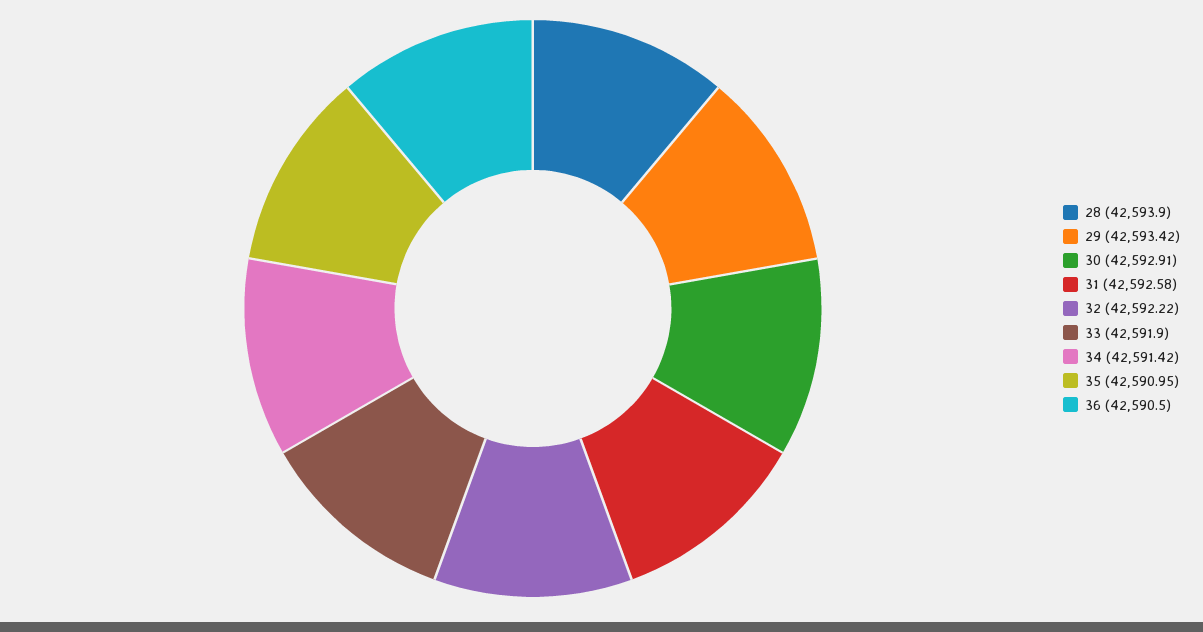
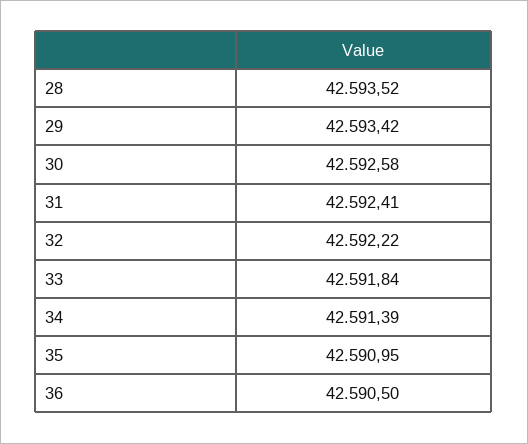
28: 42593.9 -> 42593.52
30: 42592.91 -> 42592.58
31: 42592.58 -> 42592.41
33: 42591.9 -> 42591.84
34: 42591.42 -> 42591.39

